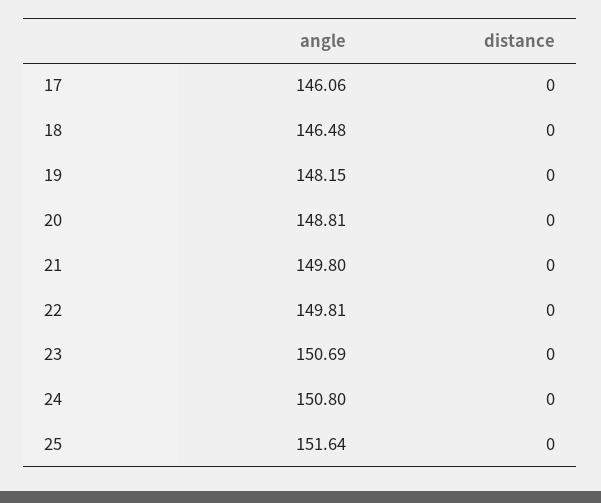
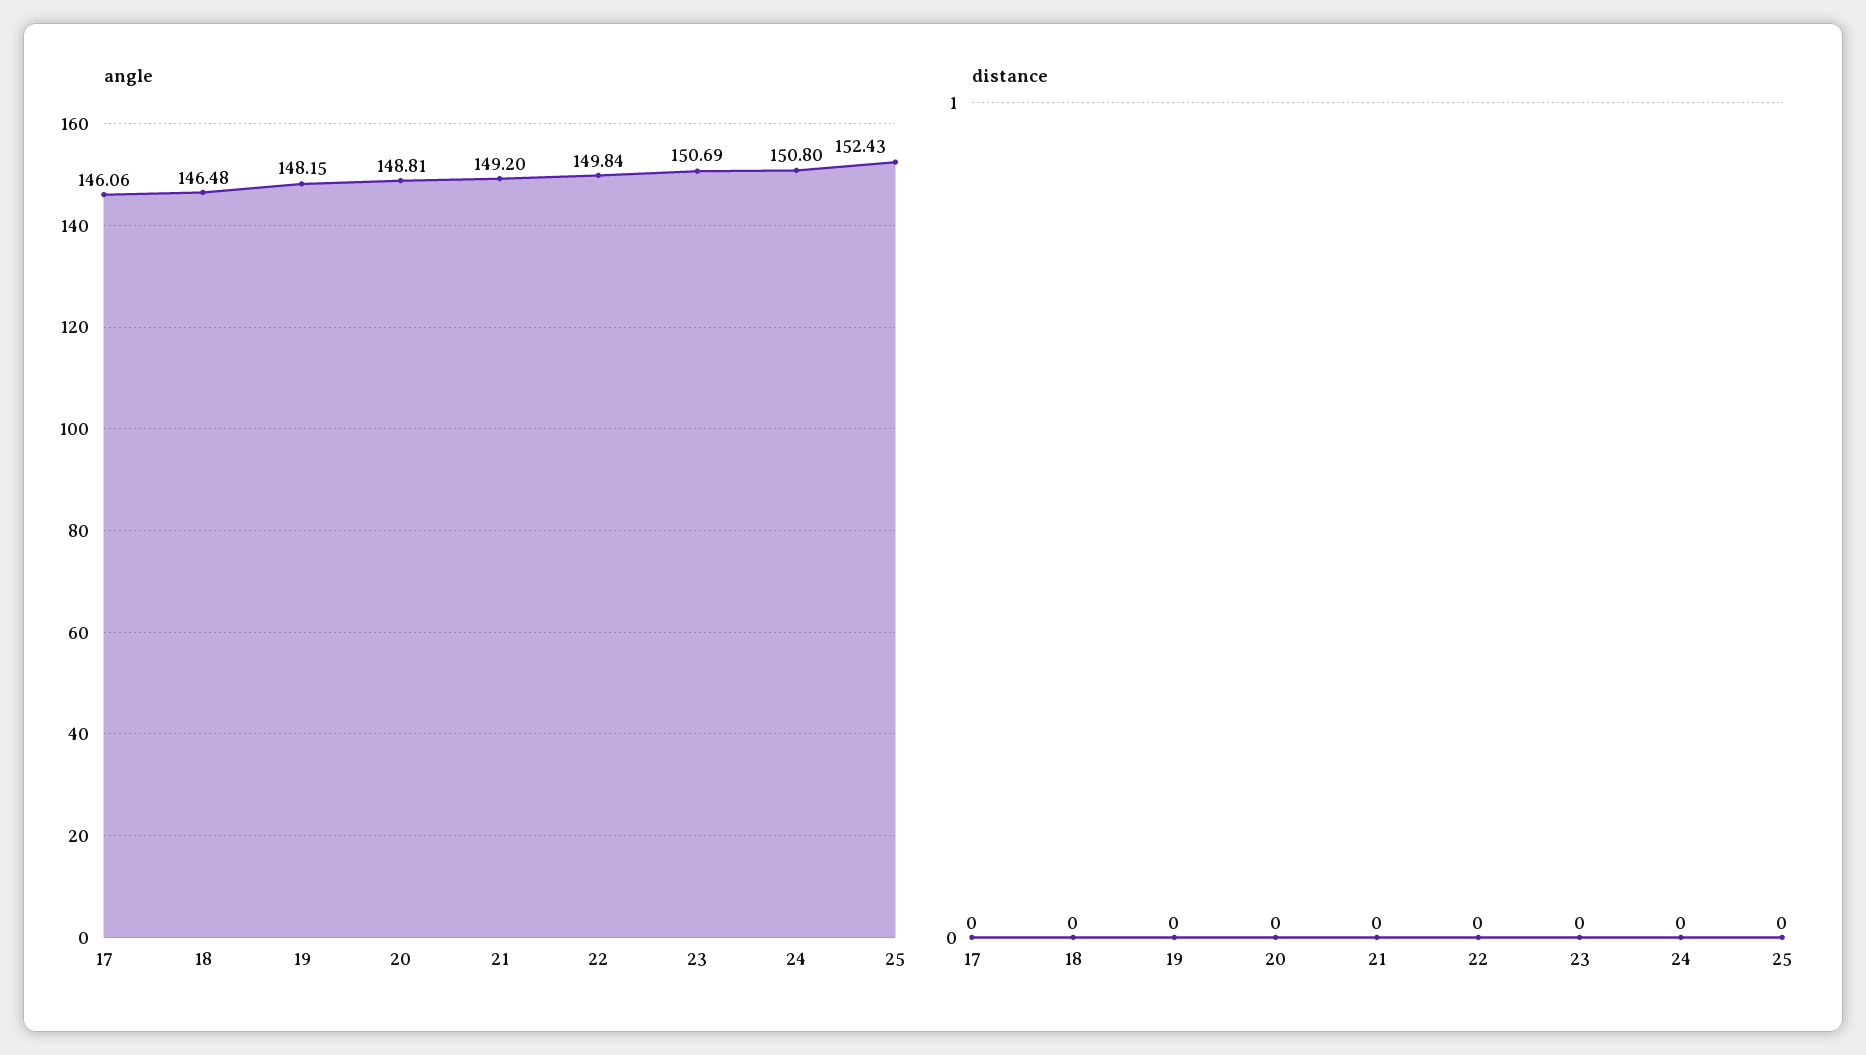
angle, 21: 149.8 -> 149.2
angle, 22: 149.81 -> 149.84
angle, 25: 151.64 -> 152.43

